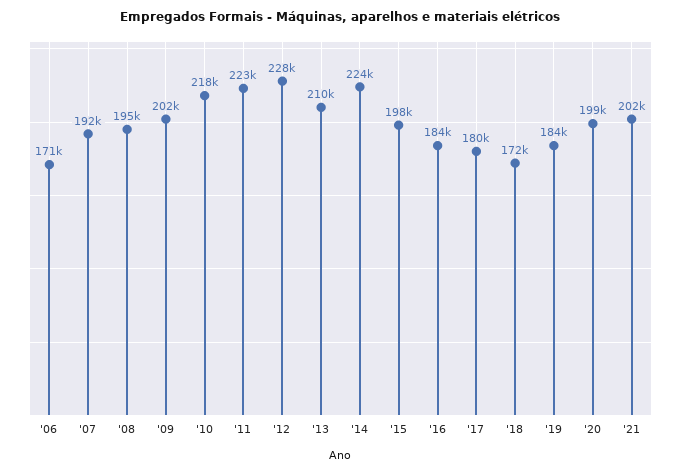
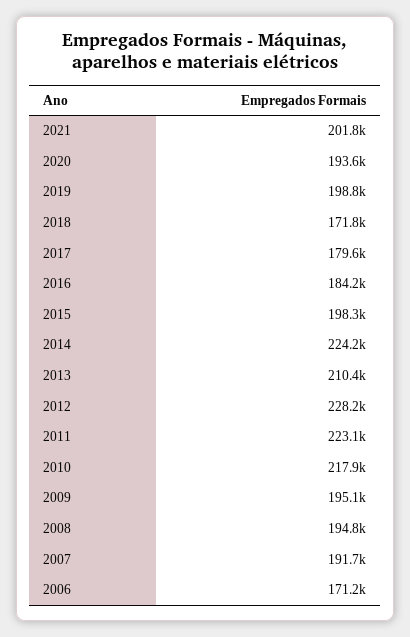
'09: 202000 -> 195100
'19: 184000 -> 198800
'20: 199000 -> 193600

